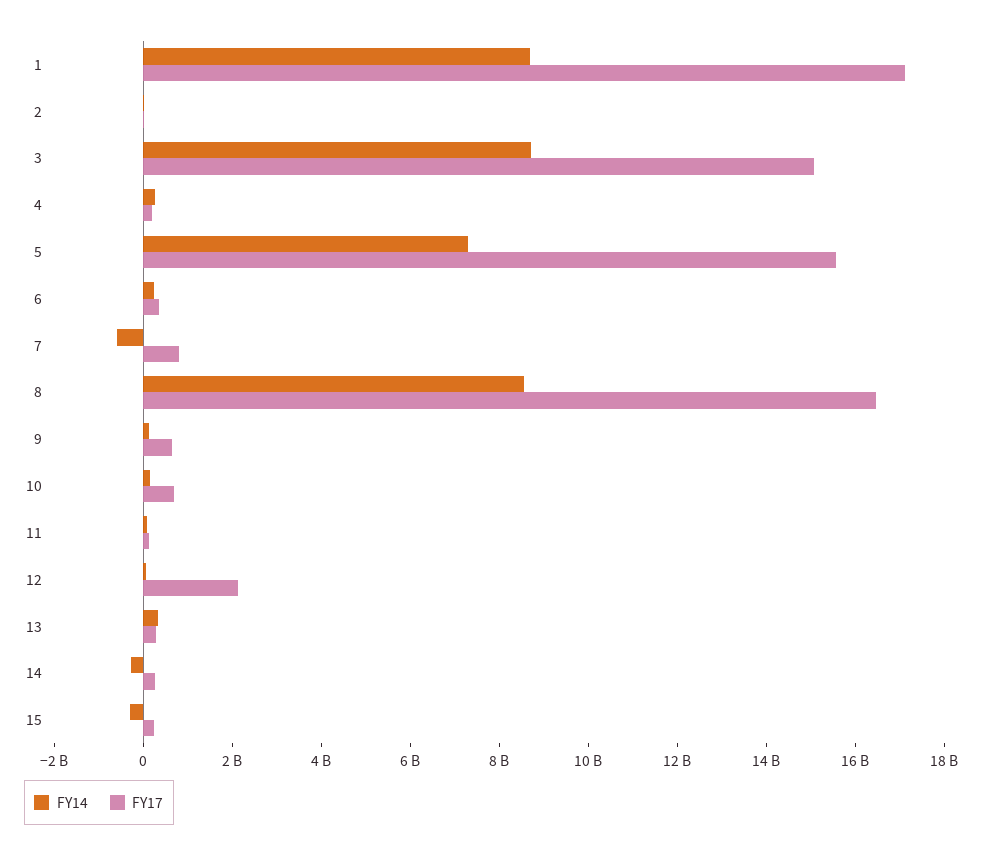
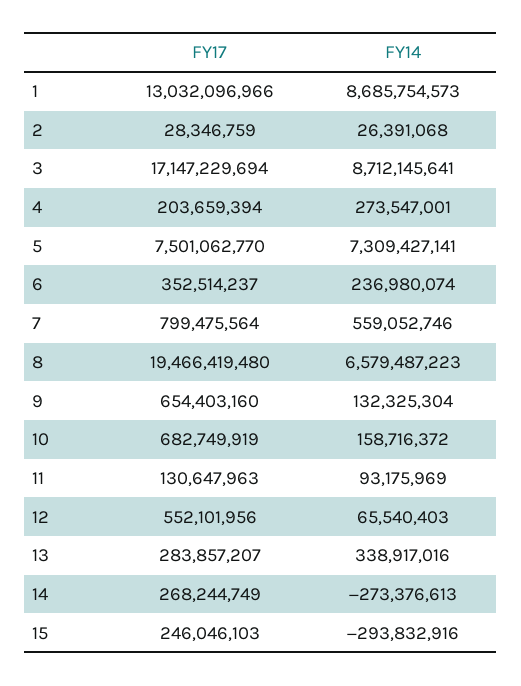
FY17, 1: 17000000000 -> 13032096966
FY17, 3: 15000000000 -> 17147229694
FY17, 5: 15500000000 -> 7501062770
FY14, 7: -500000000 -> 559052746
FY14, 8: 8500000000 -> 6579487223
FY17, 8: 16500000000 -> 19466419480
FY17, 12: 2000000000 -> 552101956

